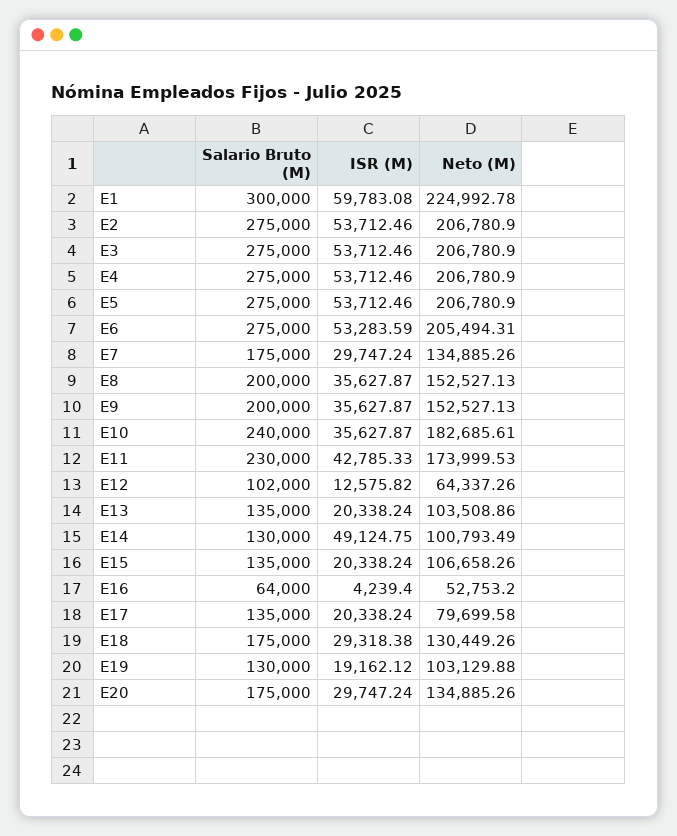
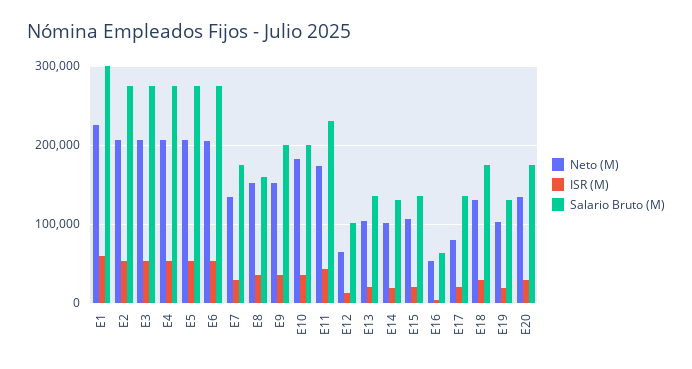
Salario Bruto (M), E8: 200000 -> 160000
Salario Bruto (M), E10: 240000 -> 200000
ISR (M), E14: 49124.75 -> 20000

